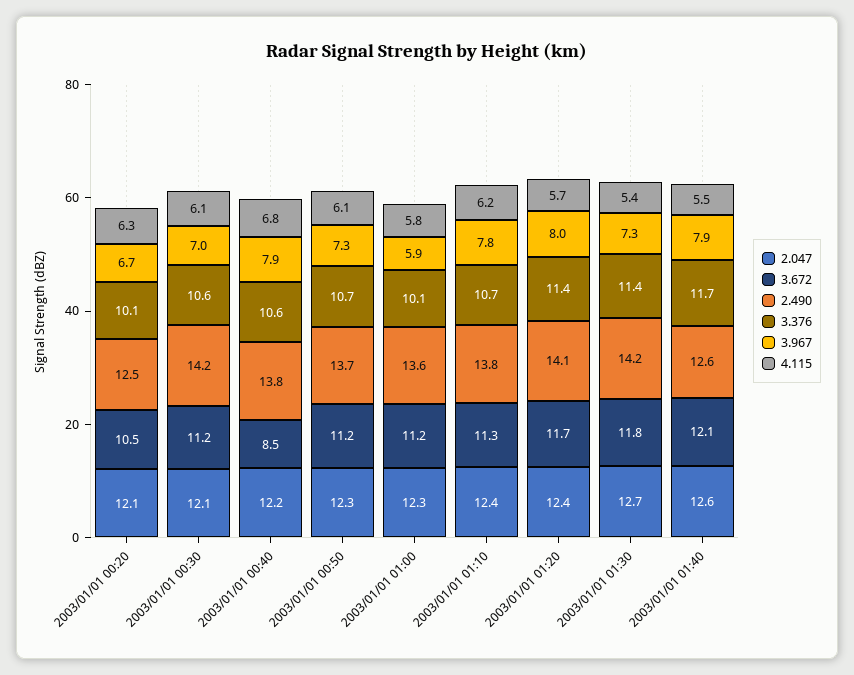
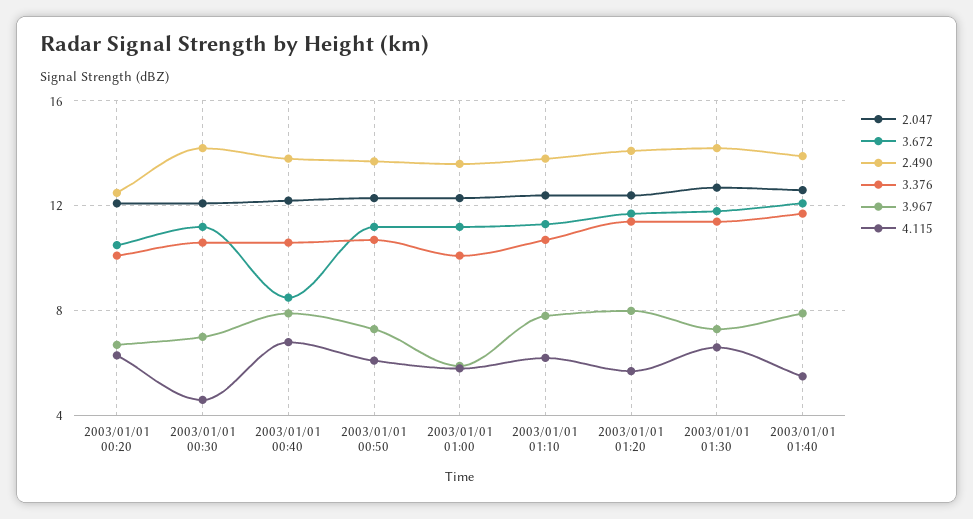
4.115, 2003/01/01 00:30: 6.1 -> 4.5
4.115, 2003/01/01 01:30: 5.4 -> 6.5
2.490, 2003/01/01 01:40: 12.6 -> 14

